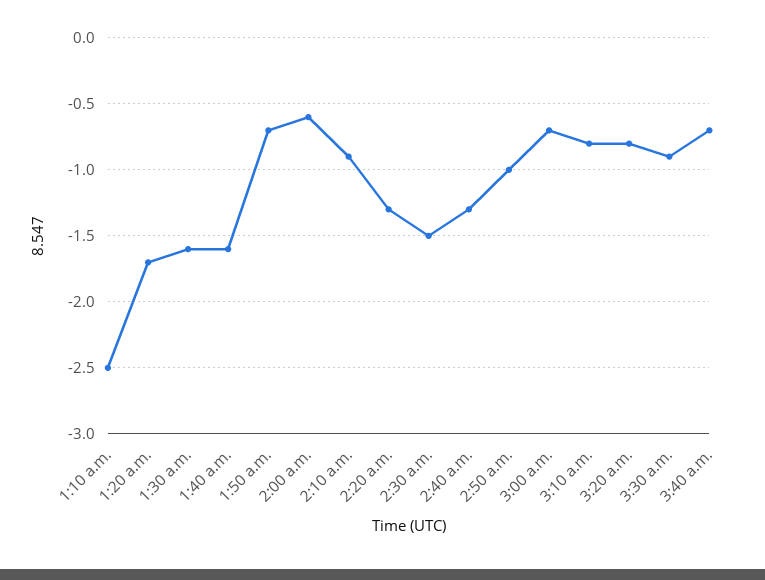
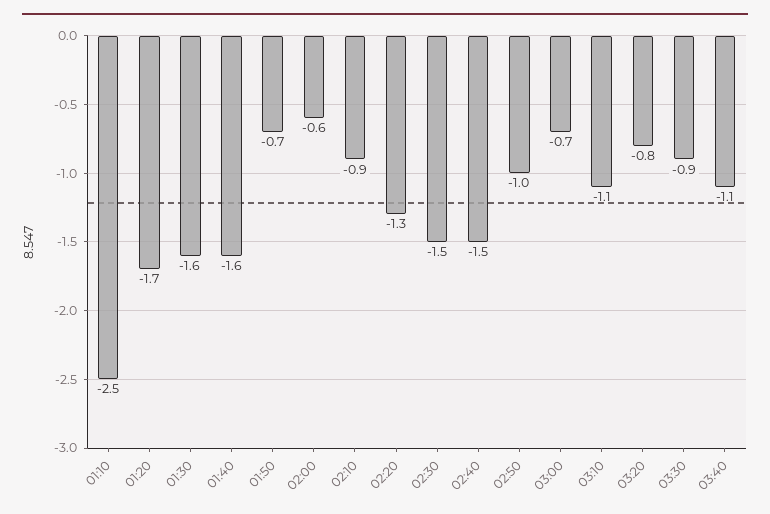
2:40 a.m.: -1.3 -> -1.5
3:10 a.m.: -0.8 -> -1.1
3:40 a.m.: -0.7 -> -1.1

